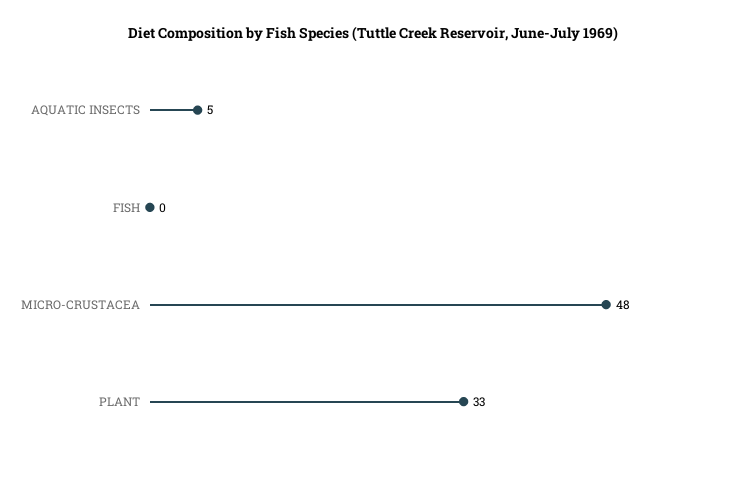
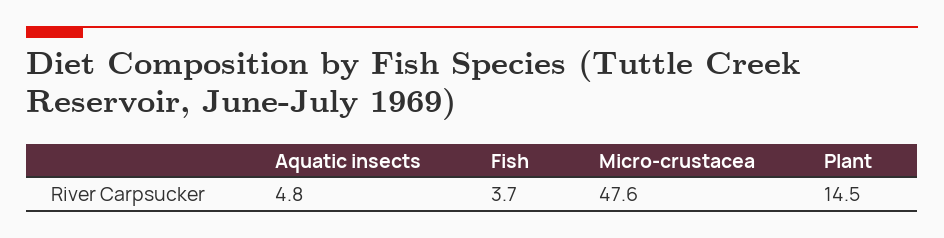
FISH: 0 -> 3.7
PLANT: 33 -> 14.5

